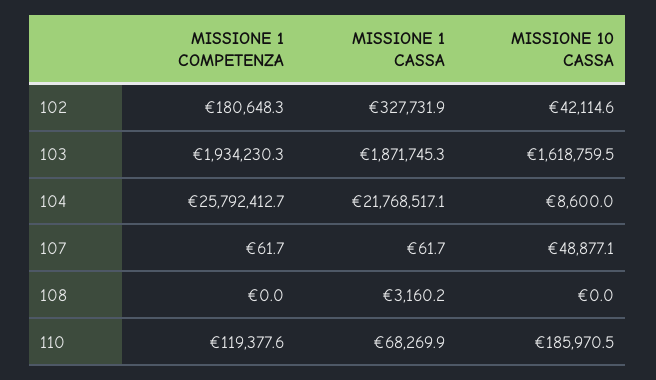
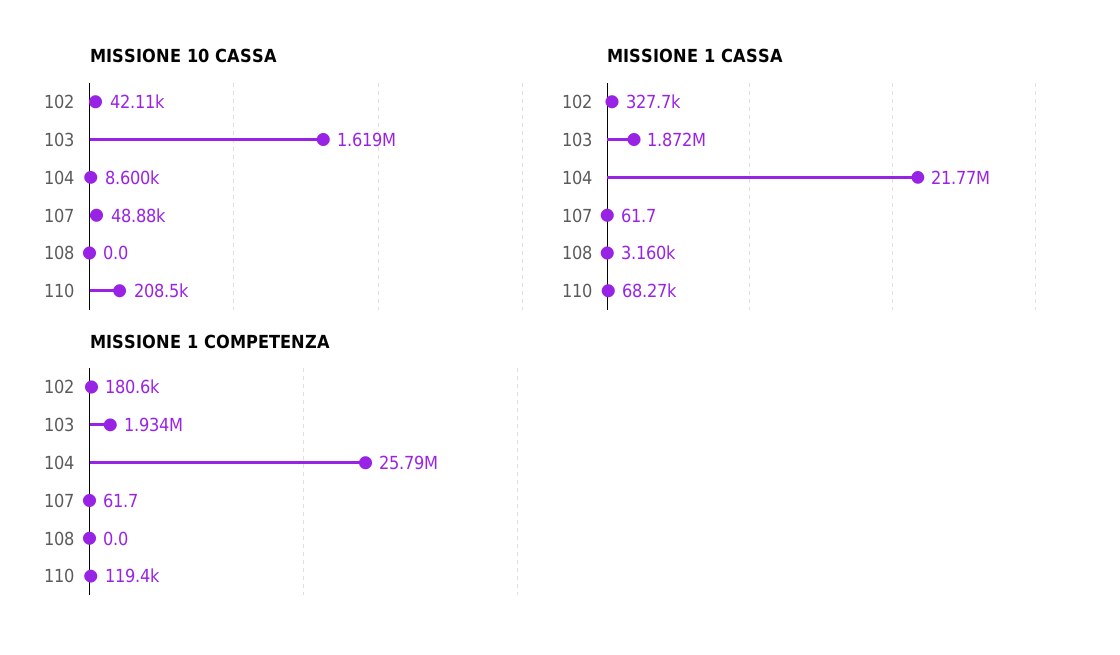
MISSIONE 10 CASSA, 110: 185970.5 -> 208500

